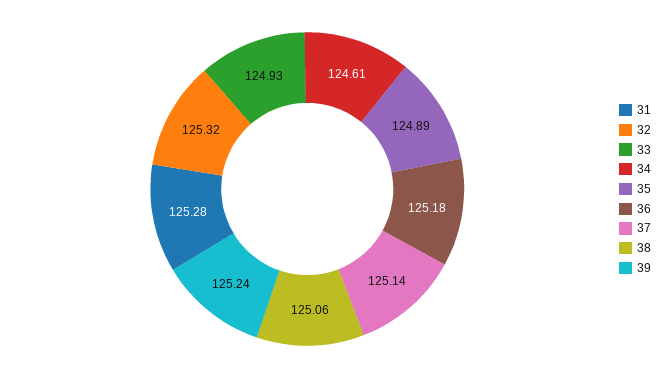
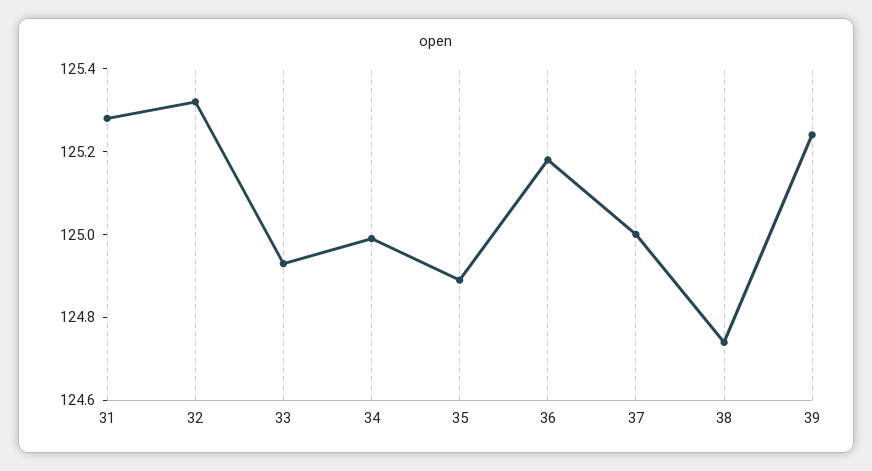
34: 124.61 -> 125
37: 125.14 -> 125
38: 125.06 -> 124.75

